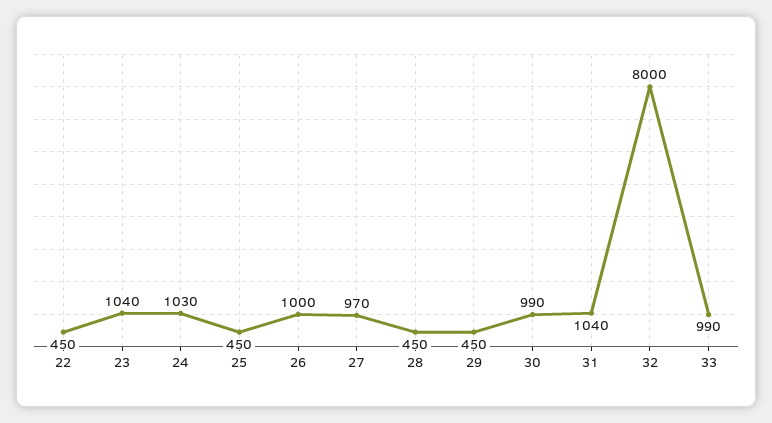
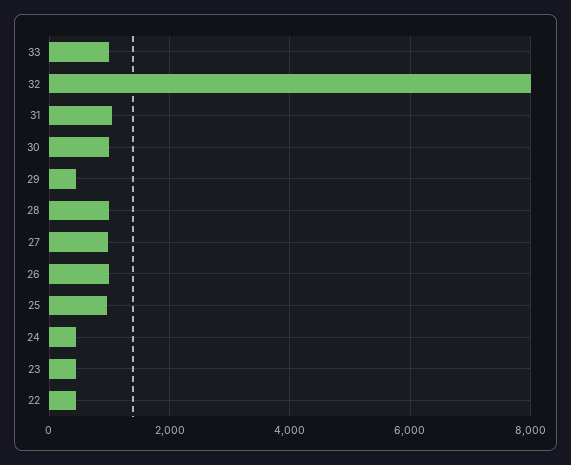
23: 1040 -> 400
24: 1030 -> 400
25: 450 -> 1000
28: 450 -> 1000

